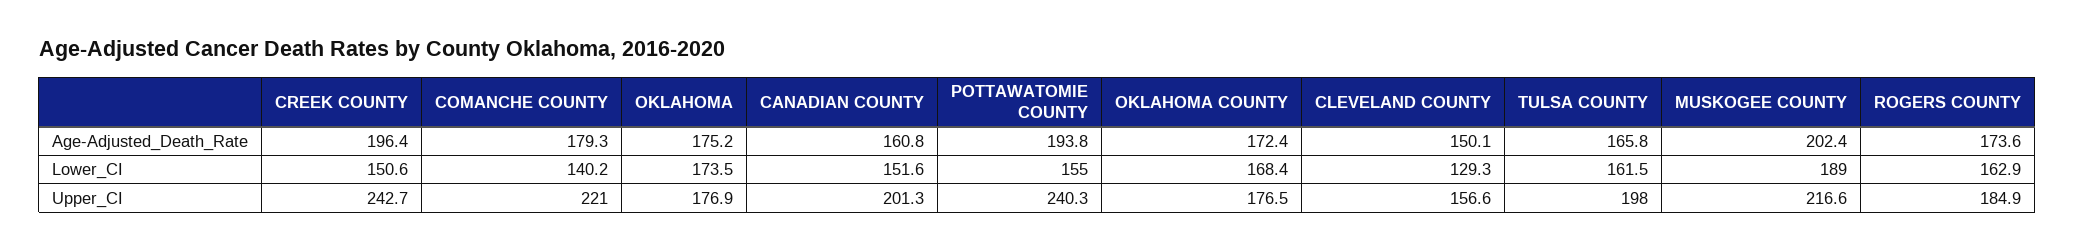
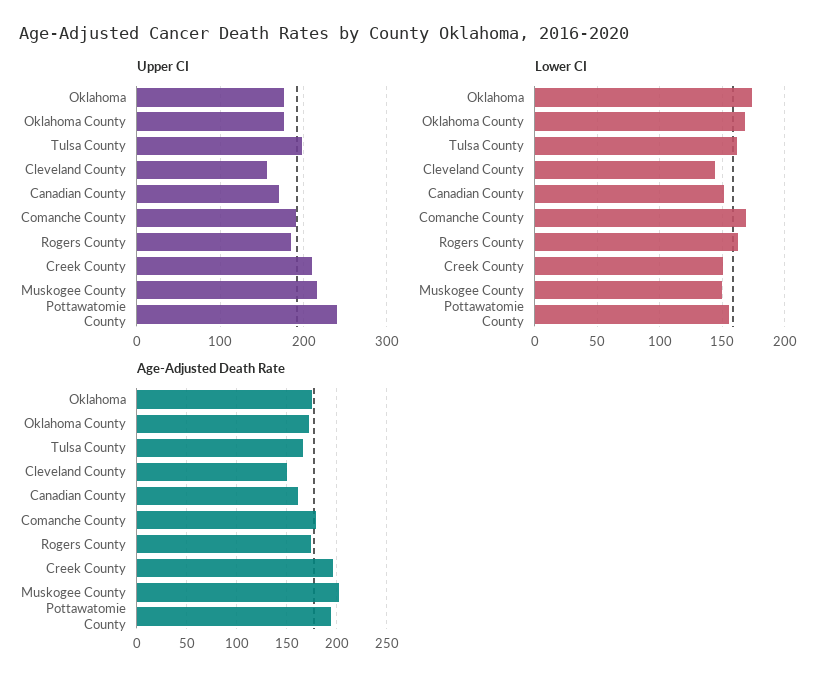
Lower_CI, COMANCHE COUNTY: 140.2 -> 170
Lower_CI, CLEVELAND COUNTY: 129.3 -> 145
Lower_CI, MUSKOGEE COUNTY: 189 -> 150
Upper_CI, CREEK COUNTY: 242.7 -> 210
Upper_CI, COMANCHE COUNTY: 221 -> 190
Upper_CI, CANADIAN COUNTY: 201.3 -> 170

